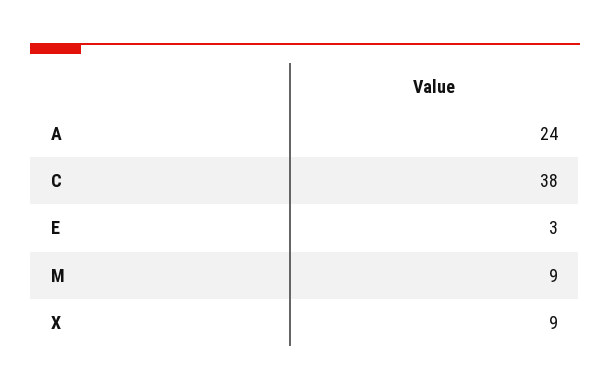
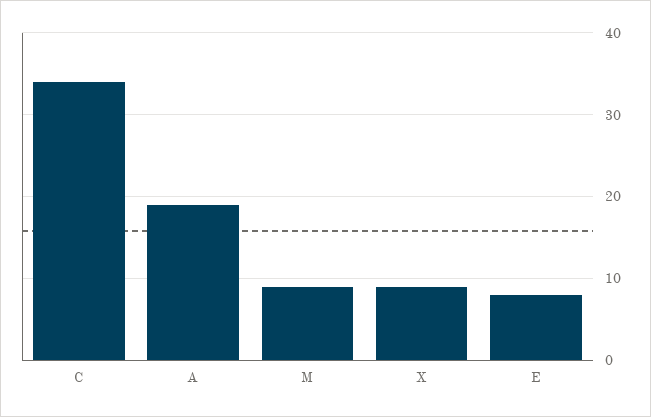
A: 24 -> 19
C: 38 -> 34
E: 3 -> 8

